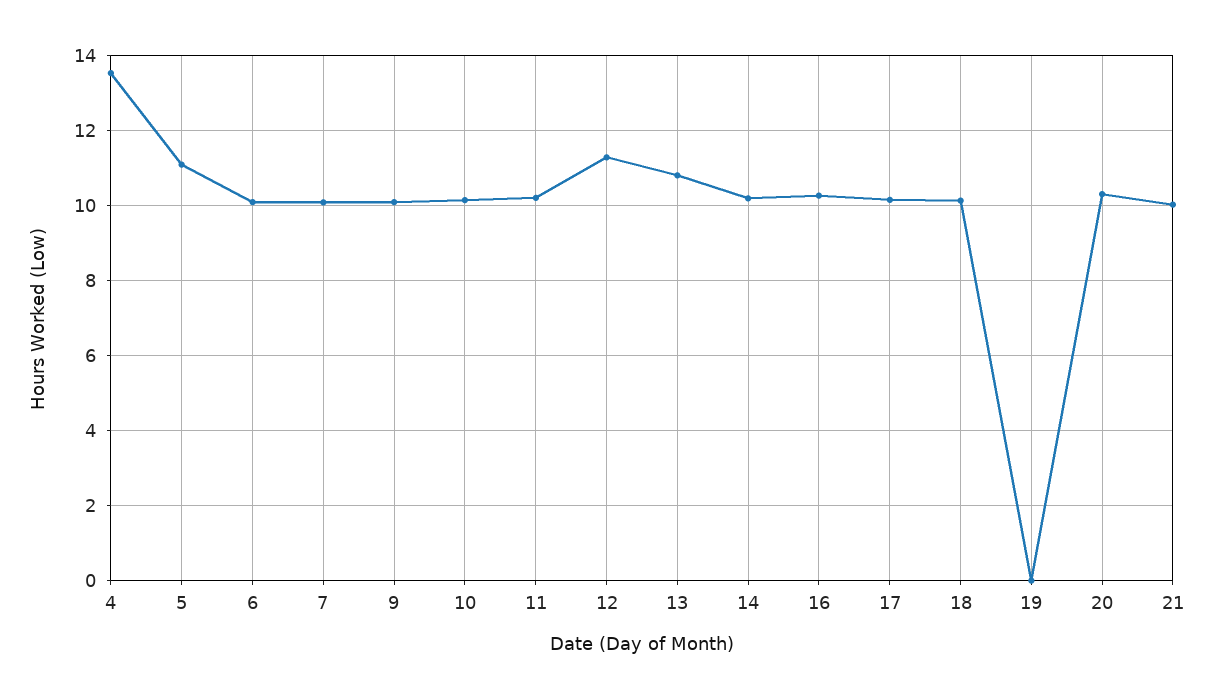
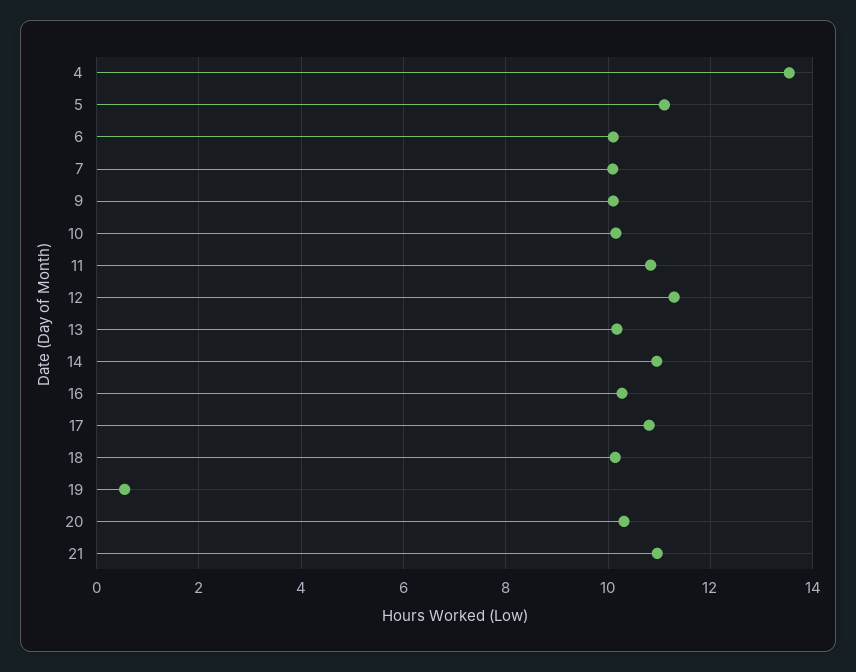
11: 10.2 -> 10.8
13: 10.8 -> 10.2
14: 10.2 -> 11
17: 10.2 -> 10.8
19: 0 -> 0.6
21: 10 -> 11

